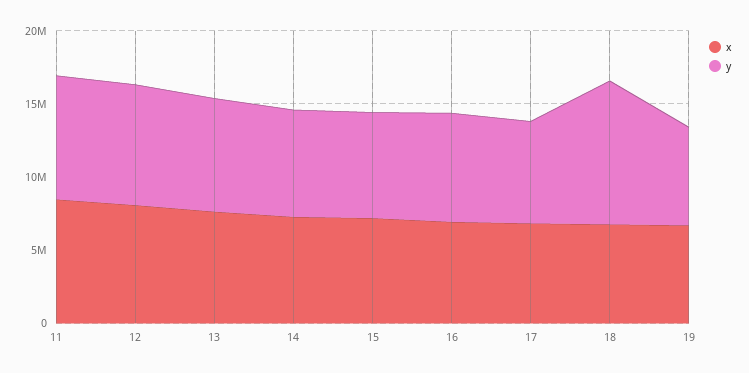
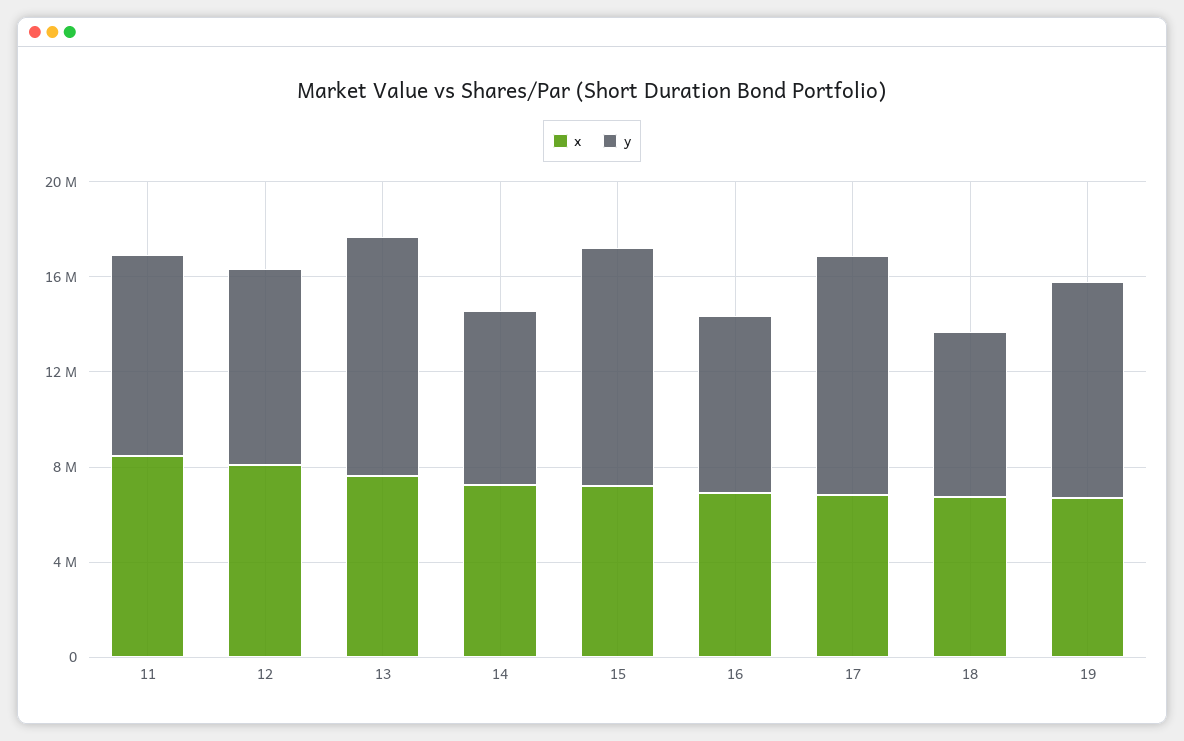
y, 13: 8000000 -> 10000000
y, 15: 7000000 -> 10000000
y, 17: 7000000 -> 10000000
y, 18: 10000000 -> 7000000
y, 19: 7000000 -> 9000000

